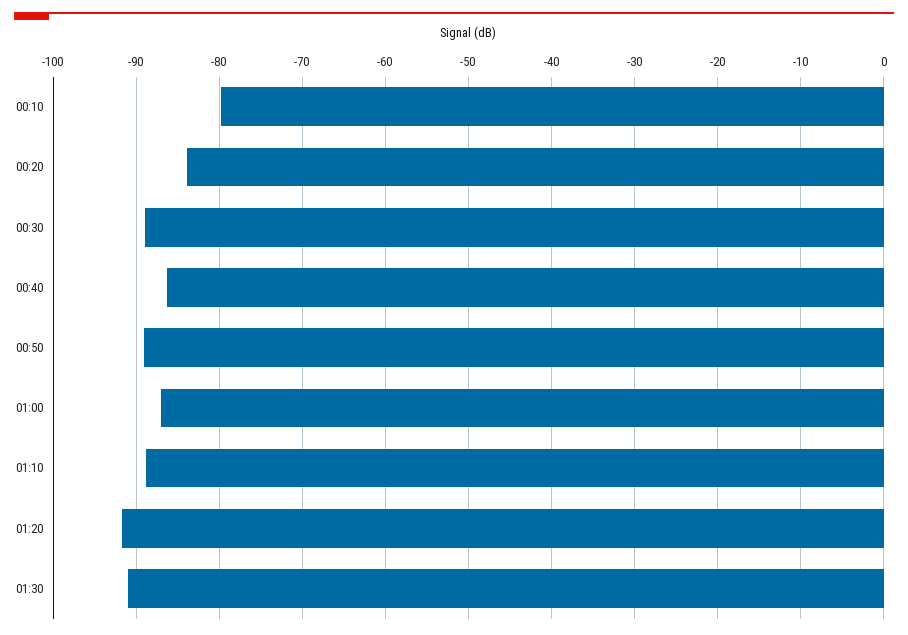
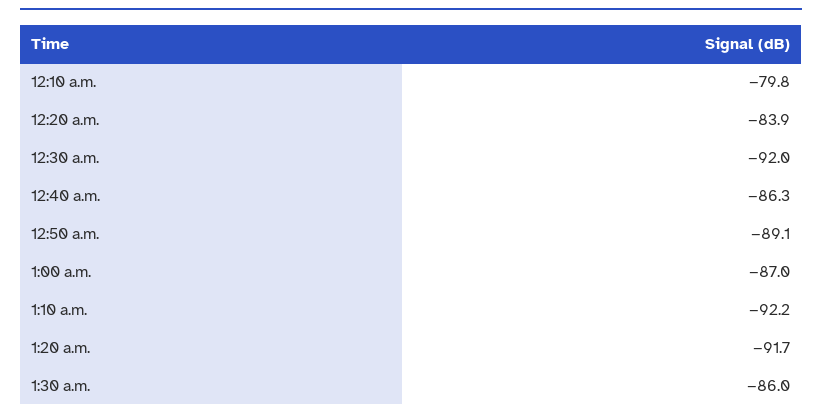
00:30: -89 -> -92
01:10: -89 -> -92.2
01:30: -91 -> -86

